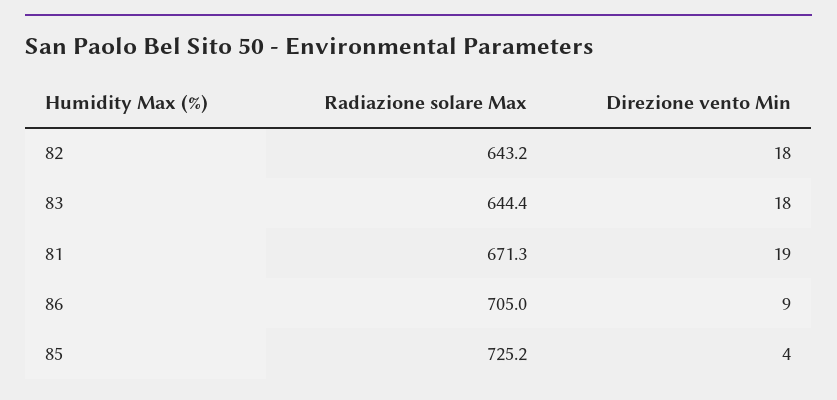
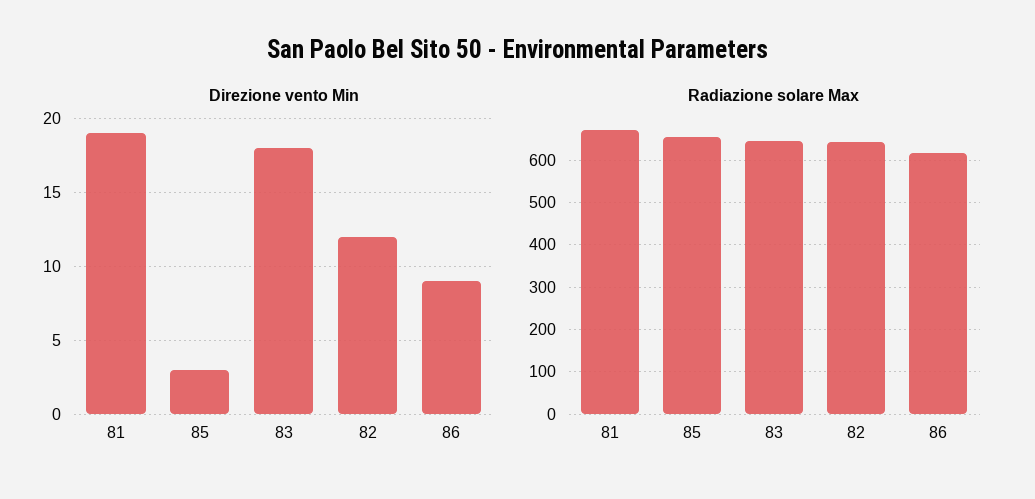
Direzione vento Min, 82: 18 -> 12
Radiazione solare Max, 86: 705 -> 620
Radiazione solare Max, 85: 725.2 -> 660
Direzione vento Min, 85: 4 -> 3

